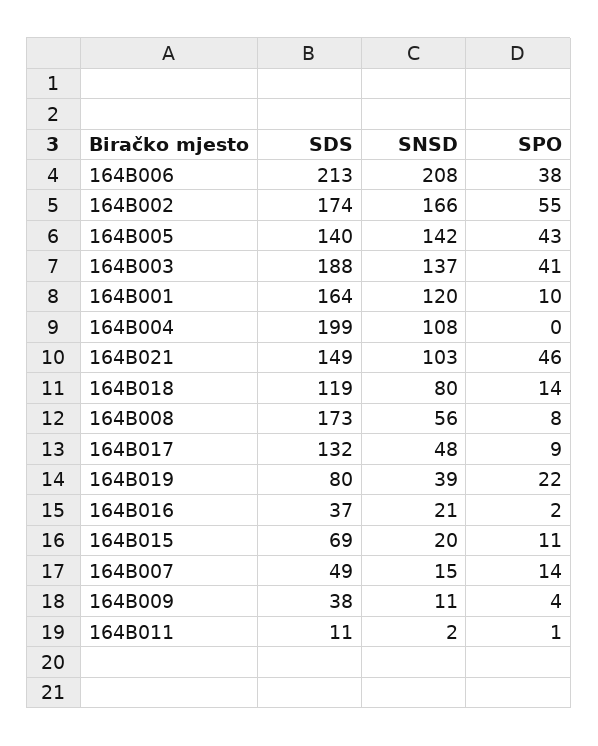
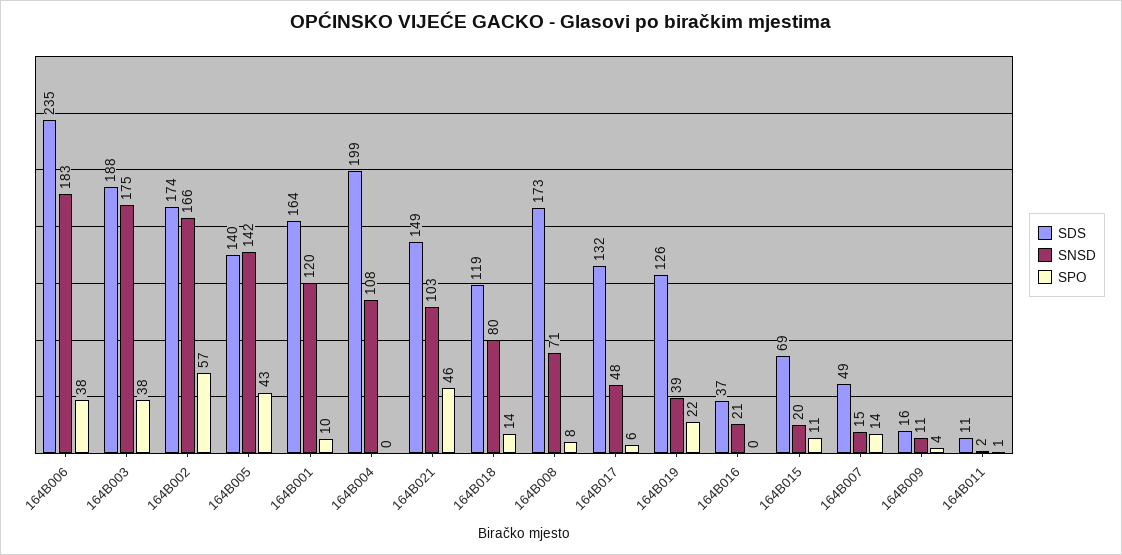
SDS, 164B006: 213 -> 235
SNSD, 164B006: 208 -> 183
SPO, 164B002: 55 -> 57
SNSD, 164B003: 137 -> 175
SPO, 164B003: 41 -> 38
SNSD, 164B008: 56 -> 71
SPO, 164B017: 9 -> 6
SDS, 164B019: 80 -> 126
SPO, 164B016: 2 -> 0
SDS, 164B009: 38 -> 16

